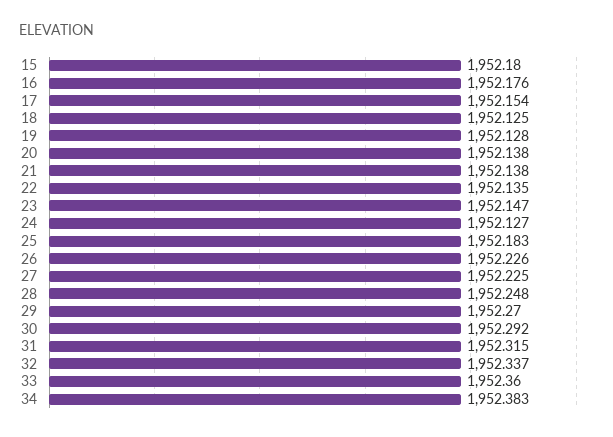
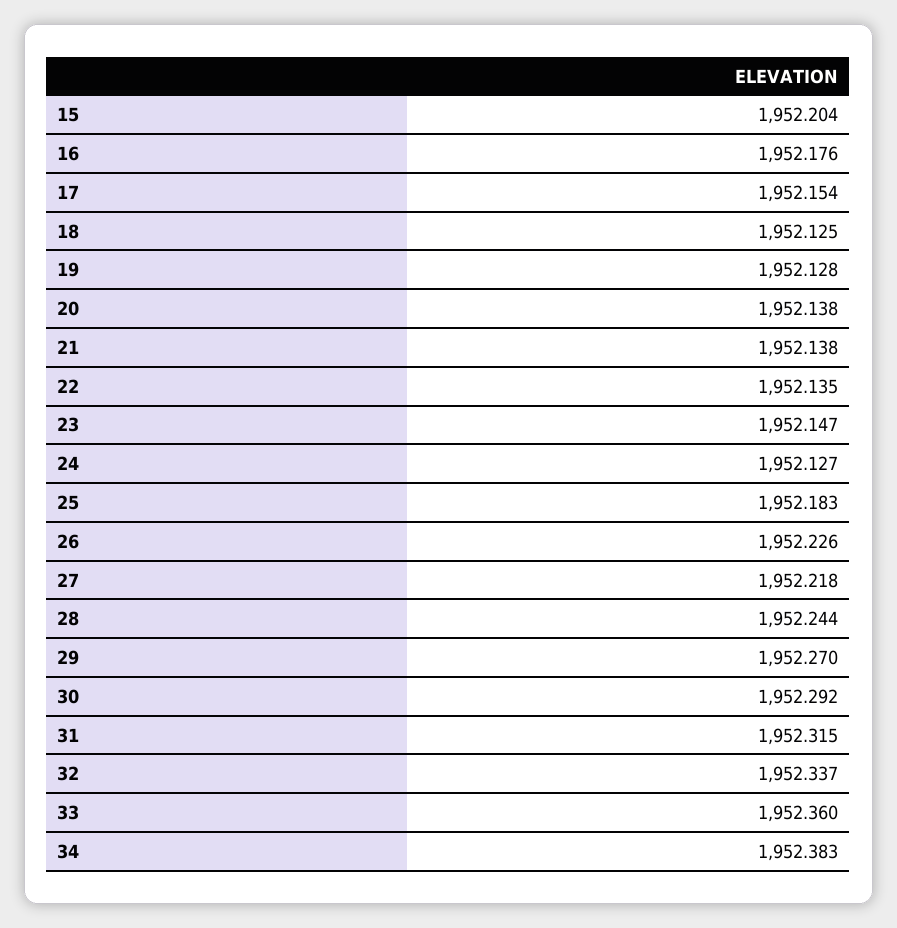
15: 1952.18 -> 1952.204
27: 1952.225 -> 1952.218
28: 1952.248 -> 1952.244

